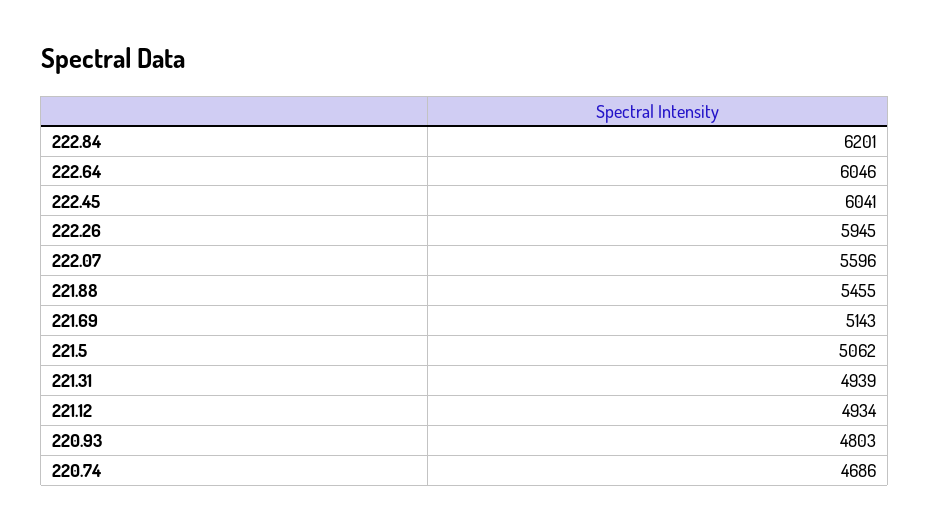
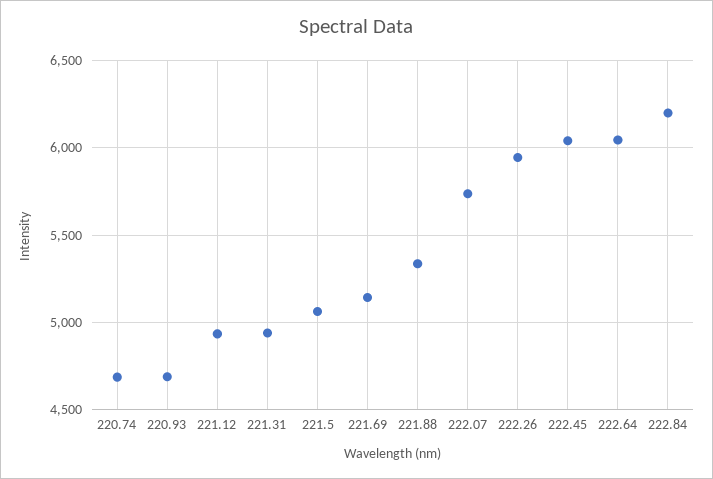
222.07: 5596 -> 5750
221.88: 5455 -> 5350
220.93: 4803 -> 4700

